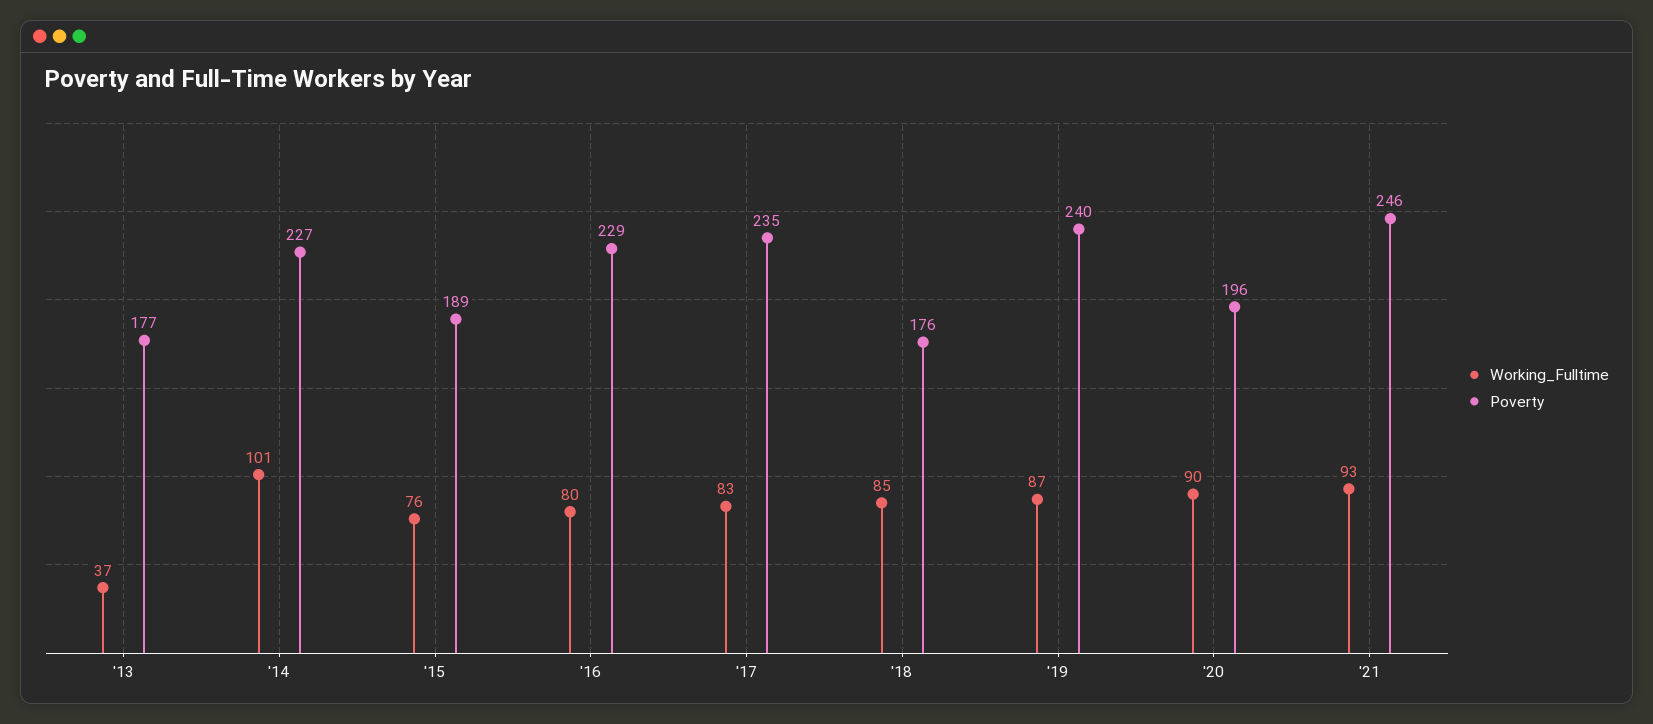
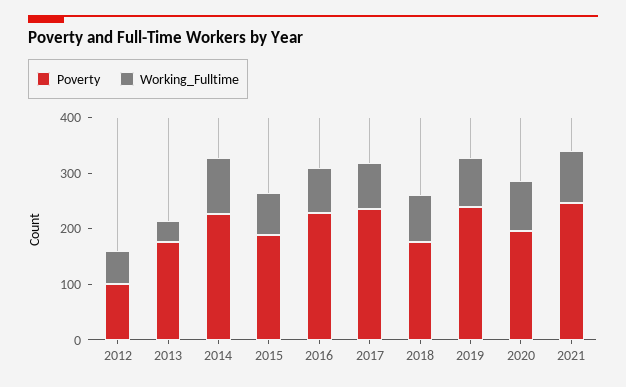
Poverty, 2012: none -> 100
Working_Fulltime, 2012: none -> 60

